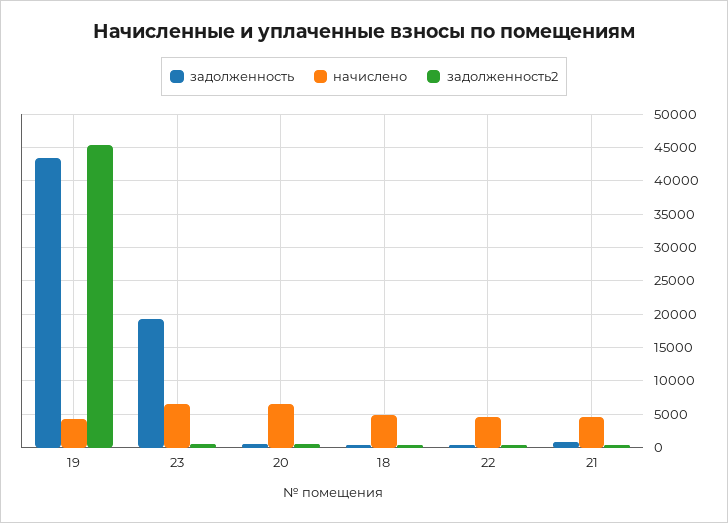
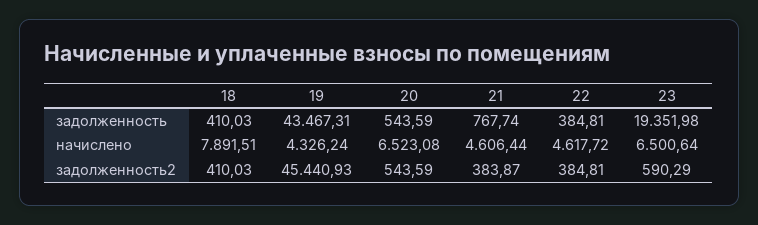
начислено, 18: 5000 -> 7891.51

